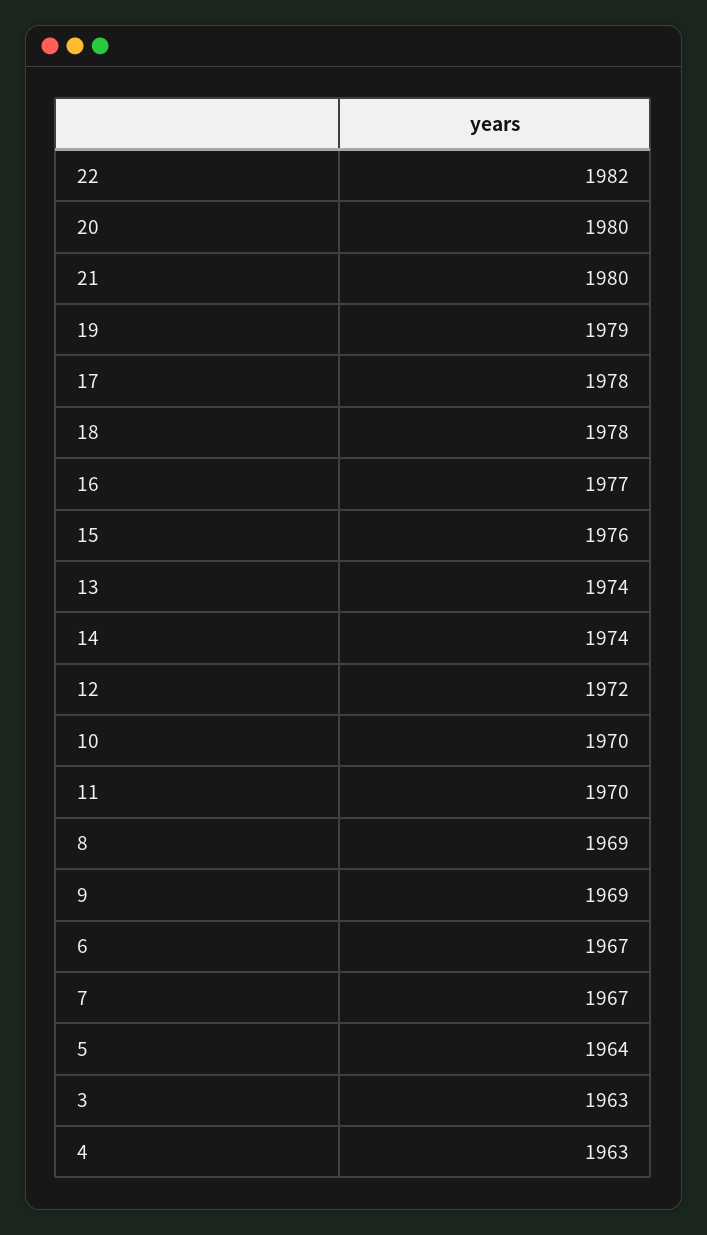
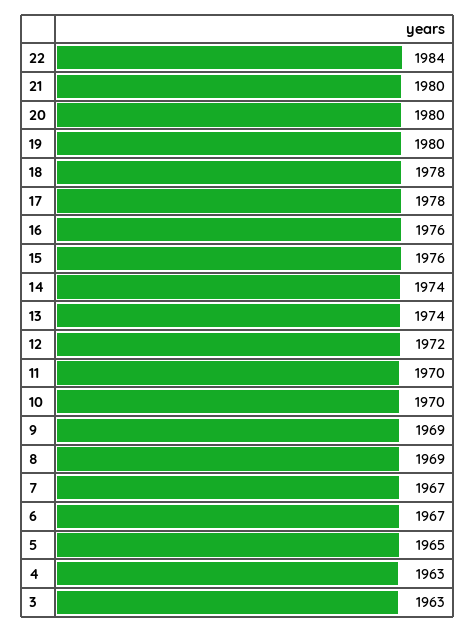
22: 1982 -> 1984
19: 1979 -> 1980
16: 1977 -> 1976
5: 1964 -> 1965

